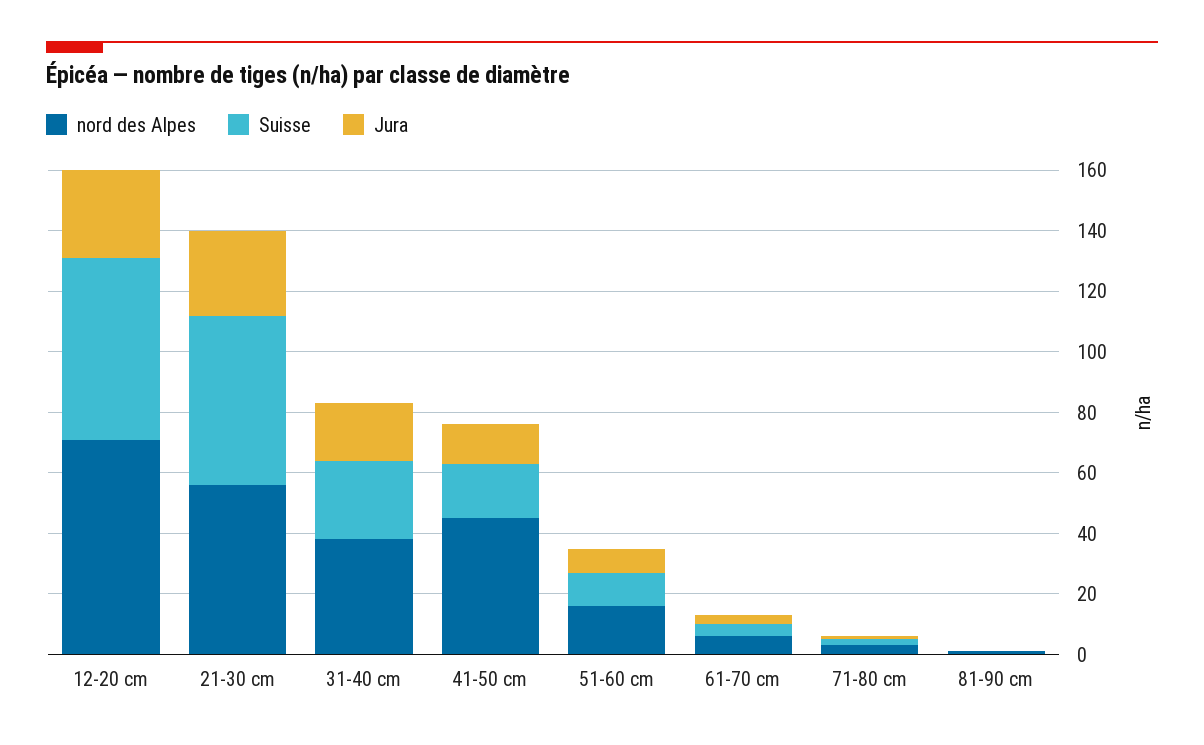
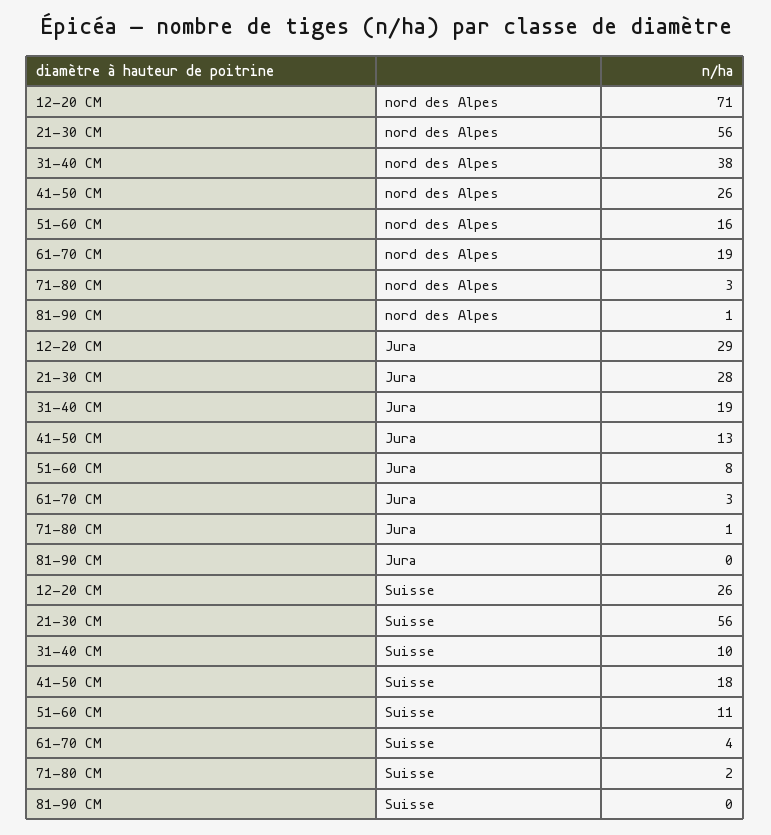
Suisse, 12-20 cm: 60 -> 26
Suisse, 31-40 cm: 25 -> 10
nord des Alpes, 41-50 cm: 45 -> 26
nord des Alpes, 61-70 cm: 5 -> 19

